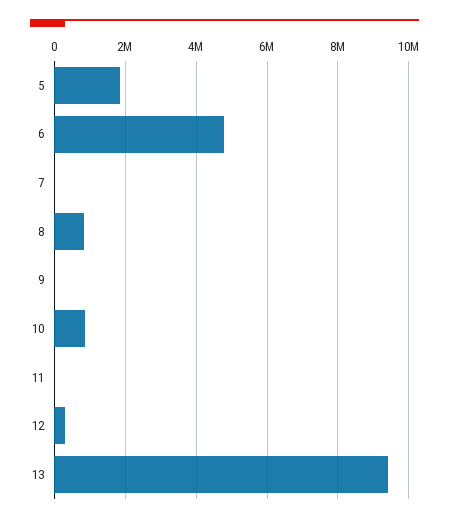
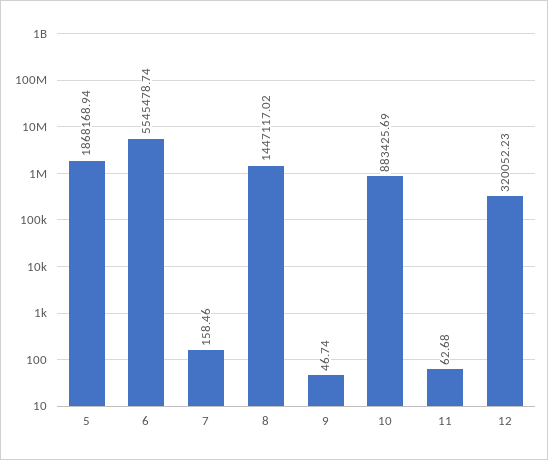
6: 4800000 -> 5545478.74
8: 800000 -> 1447117.02
13: 9400000 -> none

